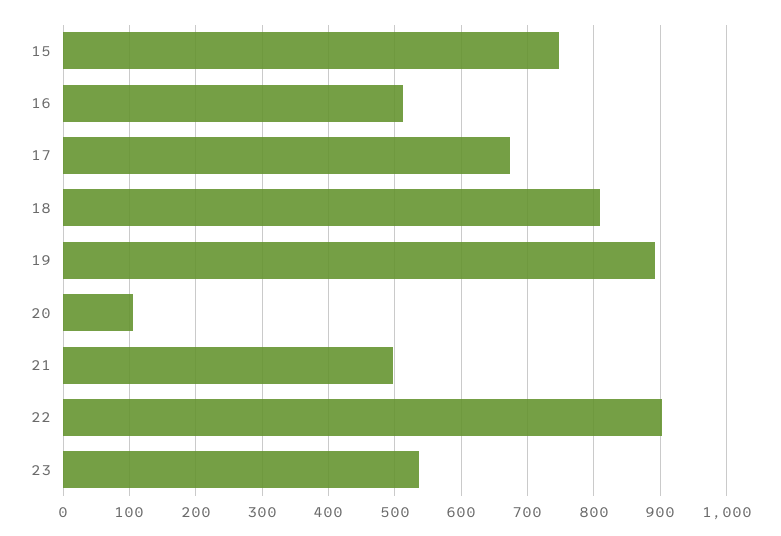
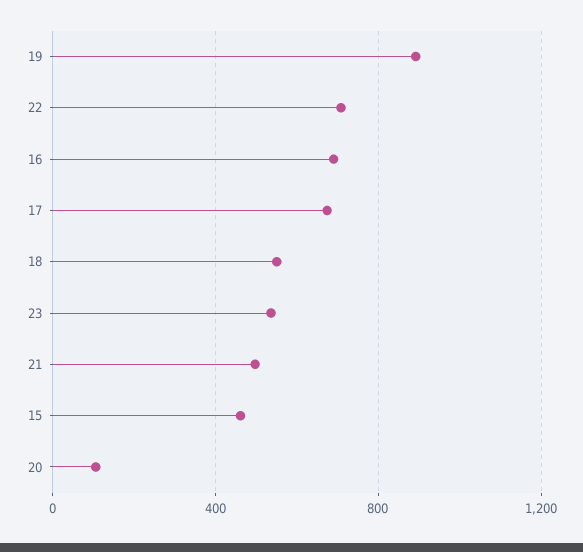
15: 750 -> 450
16: 510 -> 700
18: 810 -> 550
22: 900 -> 700

